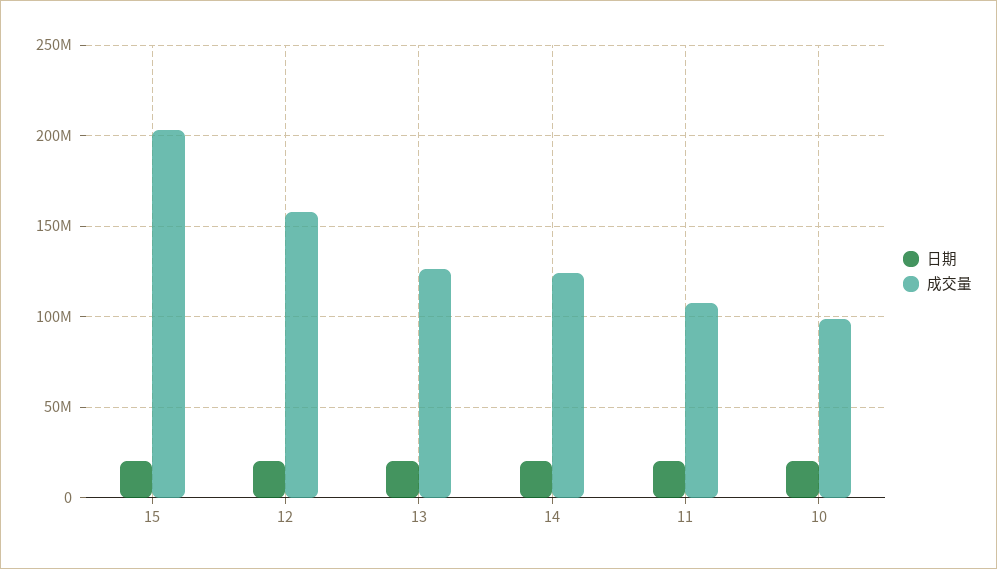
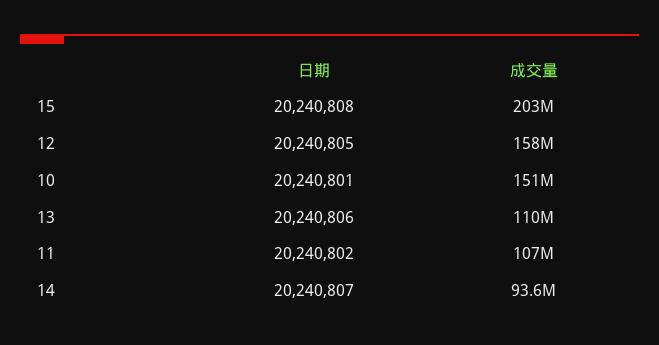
成交量, 13: 125000000 -> 110000000
成交量, 14: 125000000 -> 93600000
成交量, 10: 100000000 -> 151000000

